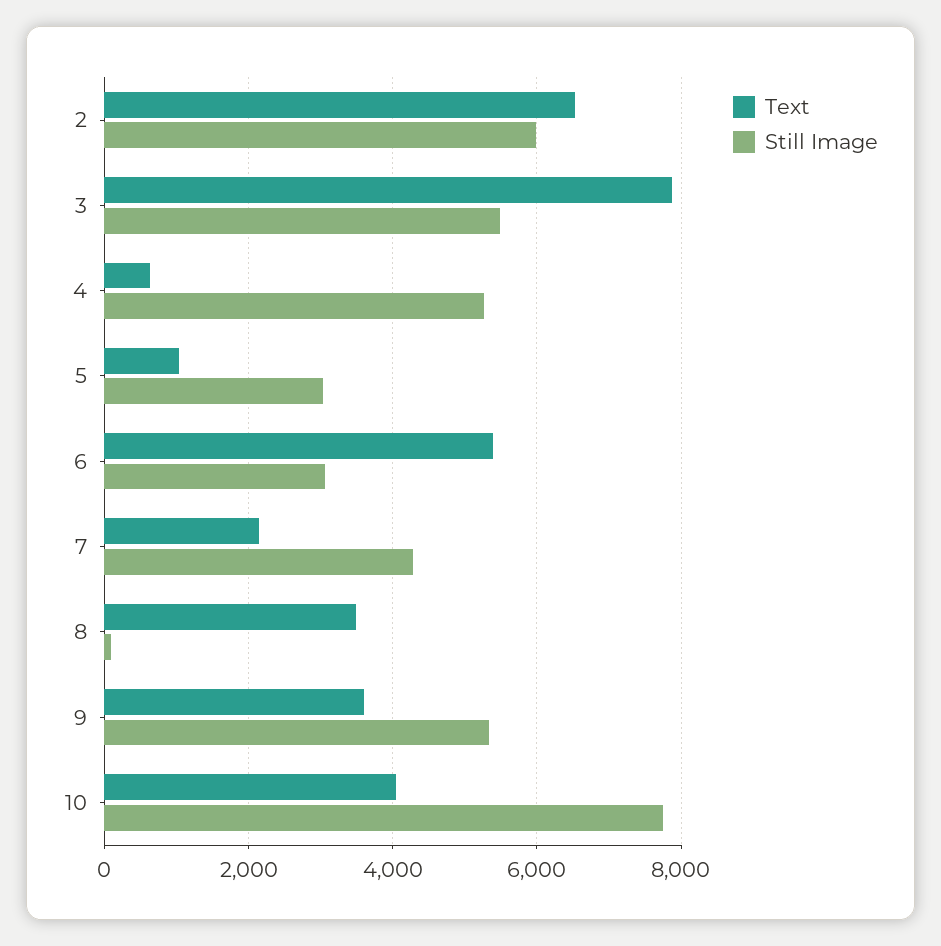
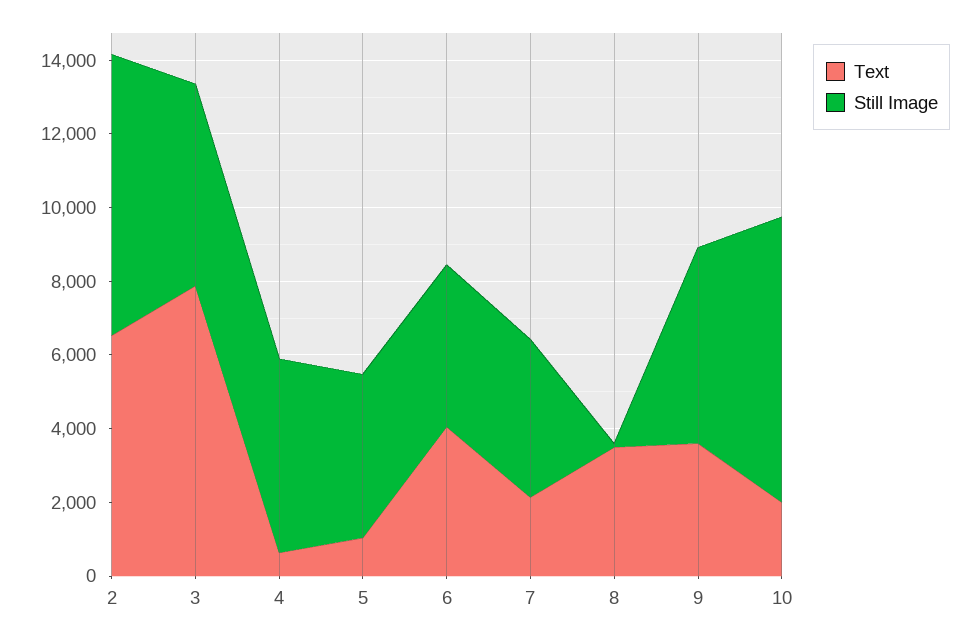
Still Image, 2: 6000 -> 7500
Still Image, 5: 3000 -> 4500
Text, 6: 5400 -> 4000
Still Image, 6: 3000 -> 4500
Text, 10: 4000 -> 2000

